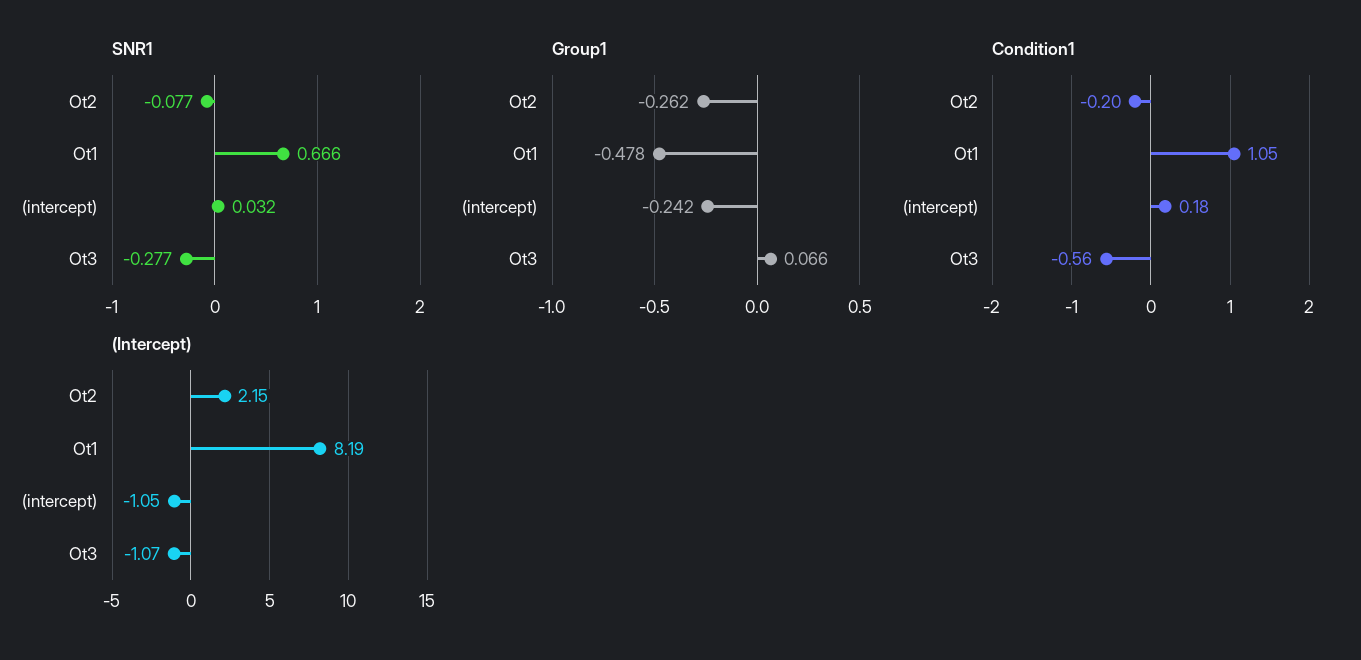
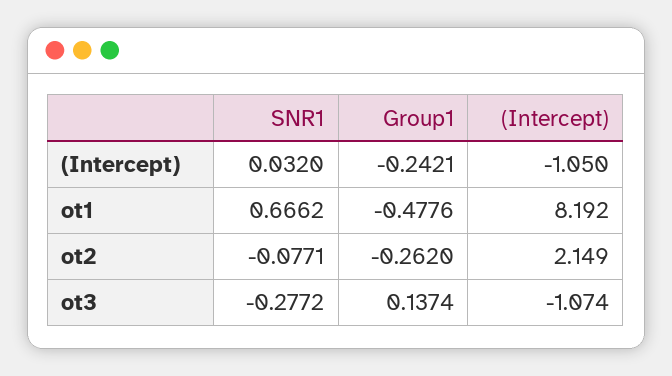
Group1, Ot3: 0.066 -> 0.1374
Condition1, Ot2: -0.2 -> none
Condition1, Ot1: 1.05 -> none
Condition1, (intercept): 0.18 -> none
Condition1, Ot3: -0.56 -> none

